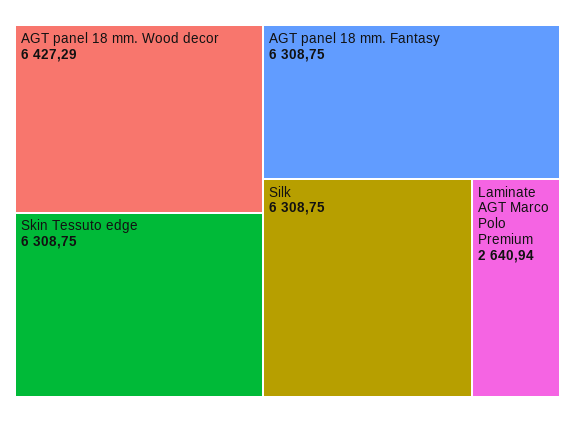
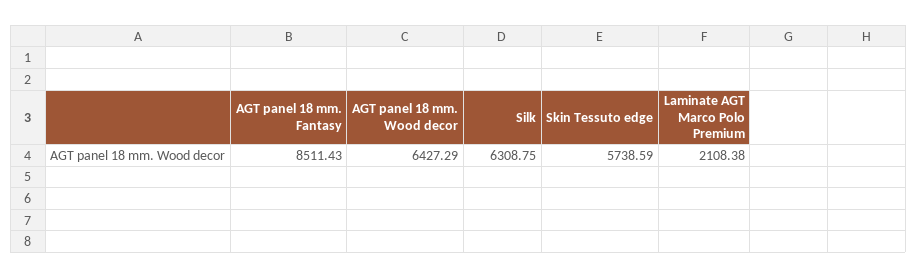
Skin Tessuto edge: 6308.75 -> 5738.59
AGT panel 18 mm. Fantasy: 6308.75 -> 8511.43
Laminate AGT Marco Polo Premium: 2640.94 -> 2108.38

